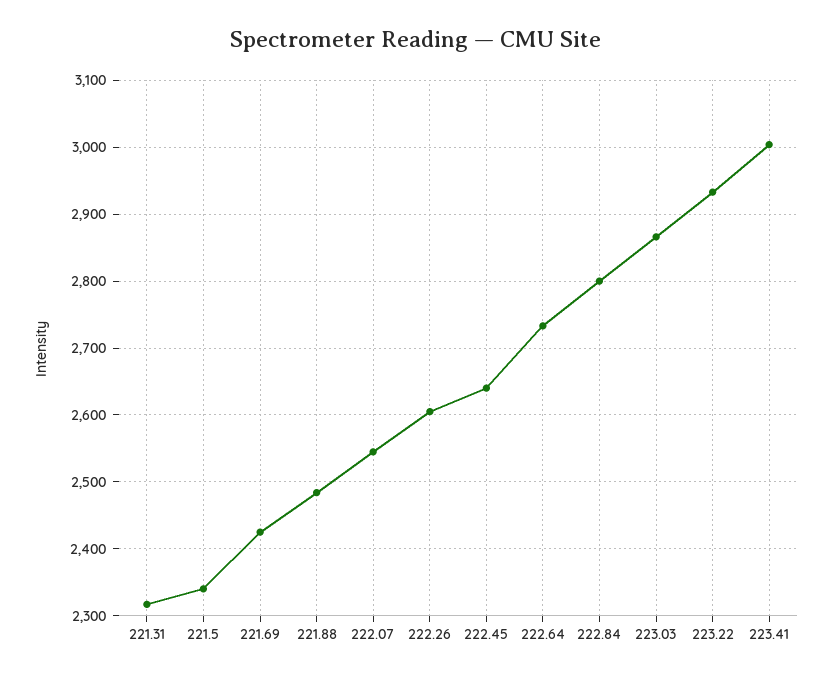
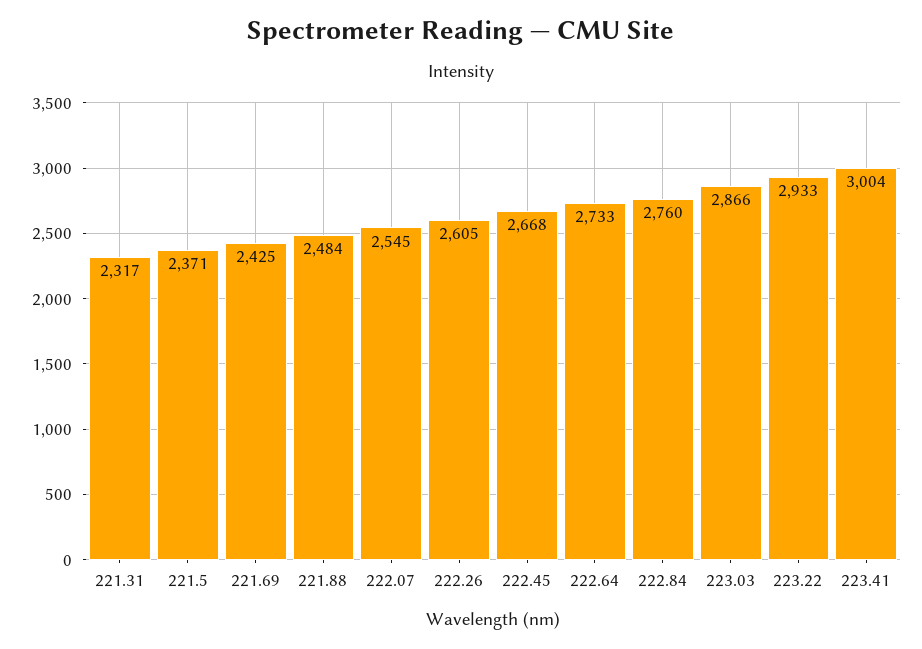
221.5: 2340 -> 2371
222.45: 2640 -> 2668
222.84: 2800 -> 2760

